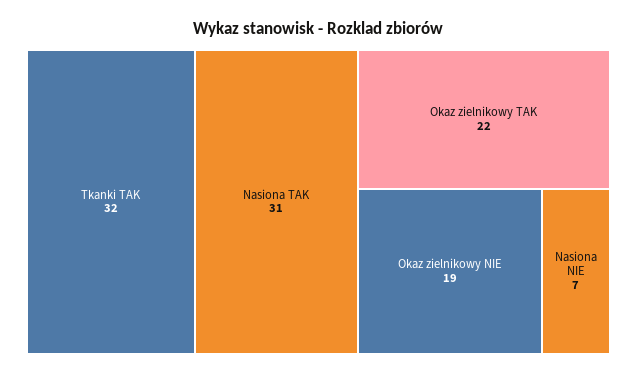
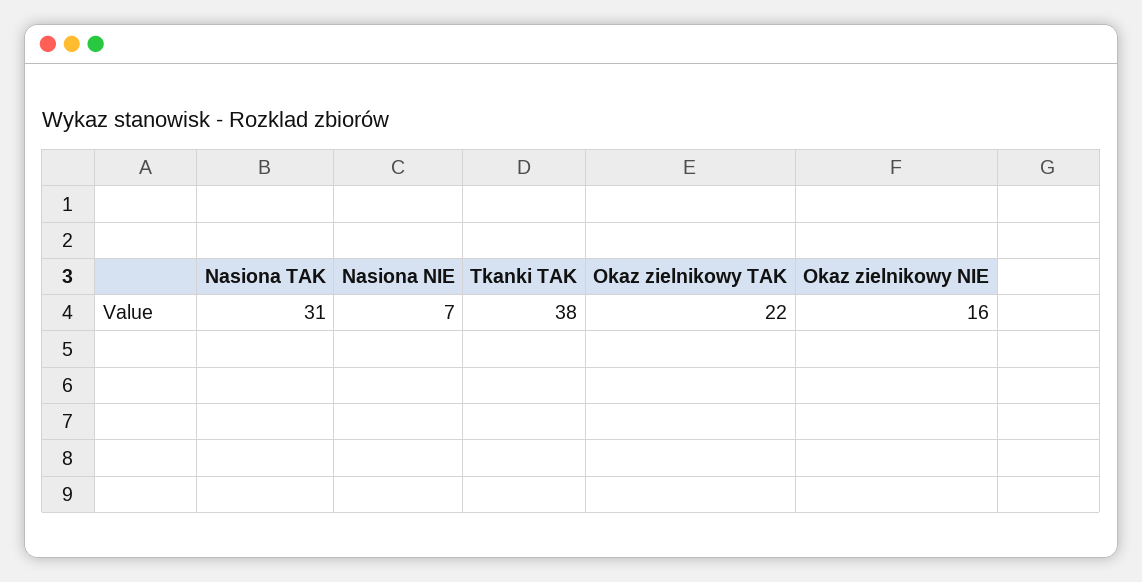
Tkanki TAK: 32 -> 38
Okaz zielnikowy NIE: 19 -> 16

